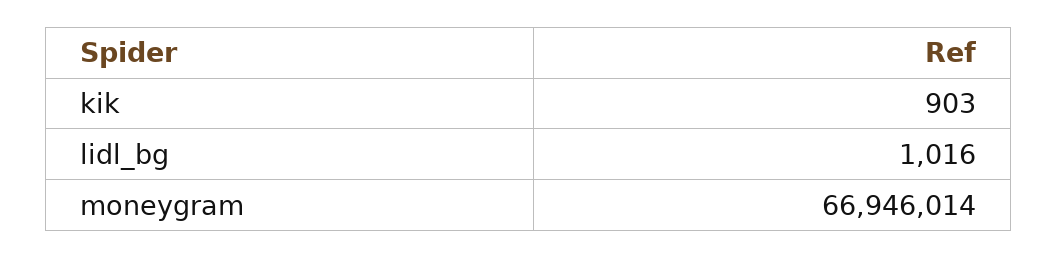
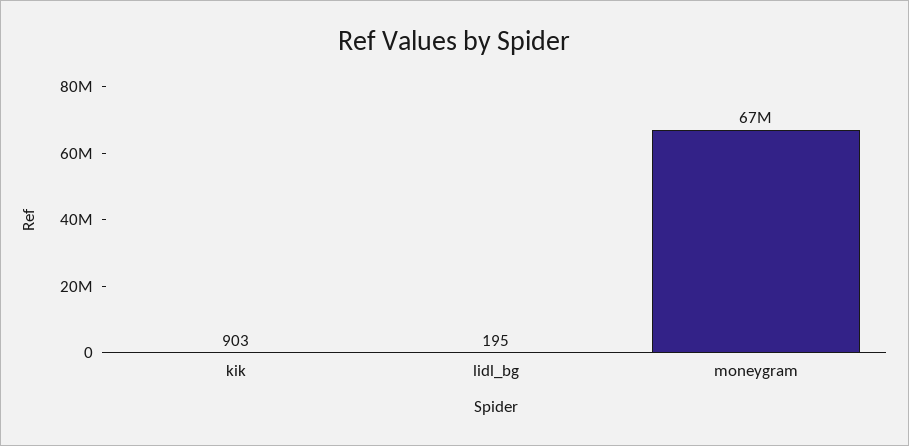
lidl_bg: 1016 -> 195

